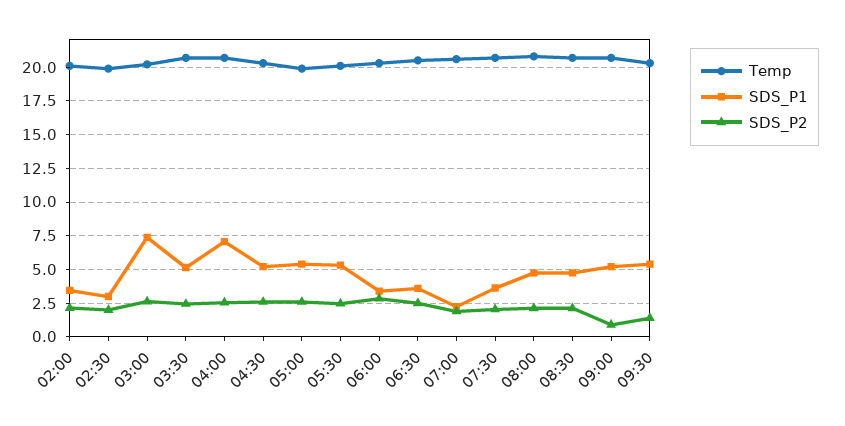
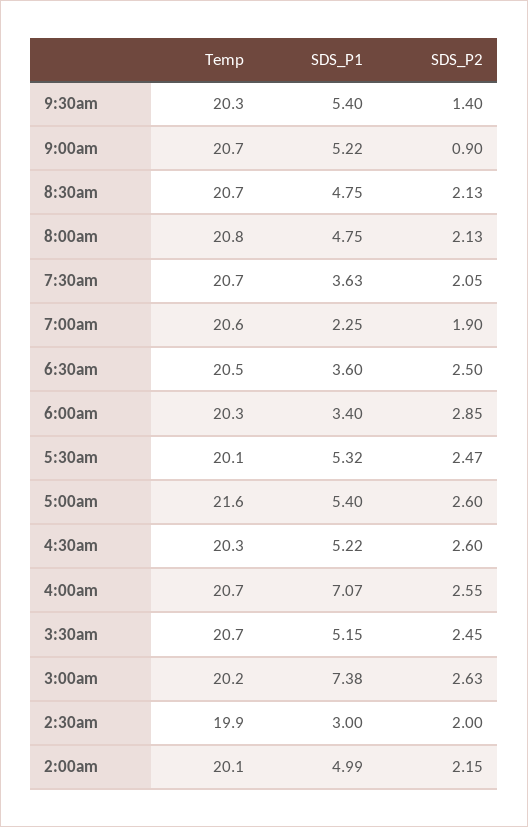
SDS_P1, 02:00: 3.5 -> 4.99
Temp, 05:00: 20 -> 21.6

